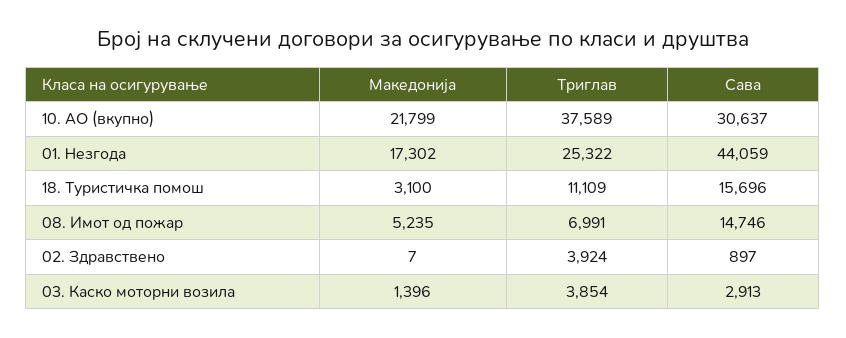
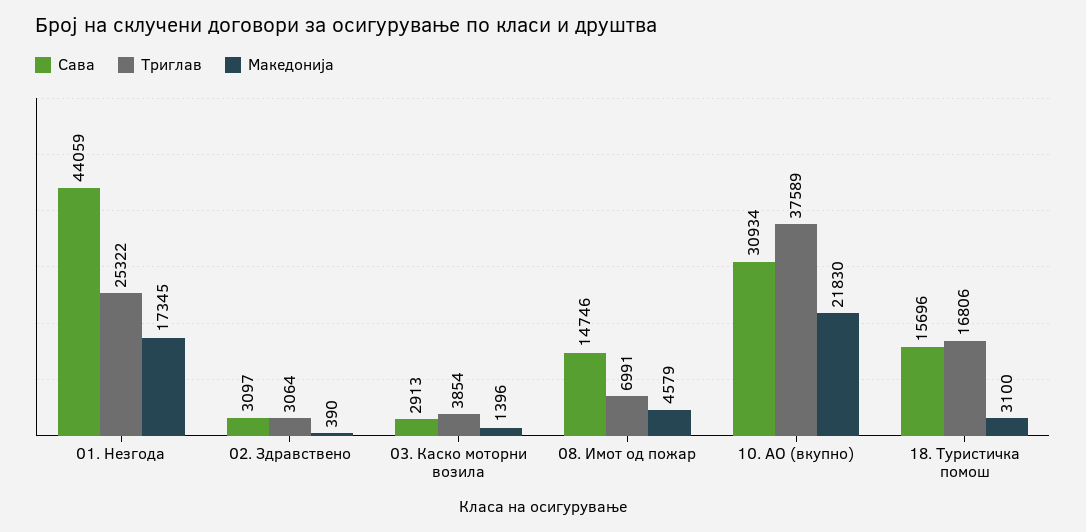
Македонија, 10. АО (вкупно): 21799 -> 21830
Сава, 10. АО (вкупно): 30637 -> 30934
Македонија, 01. Незгода: 17302 -> 17345
Триглав, 18. Туристичка помош: 11109 -> 16806
Македонија, 08. Имот од пожар: 5235 -> 4579
Македонија, 02. Здравствено: 7 -> 390
Триглав, 02. Здравствено: 3924 -> 3064
Сава, 02. Здравствено: 897 -> 3097

